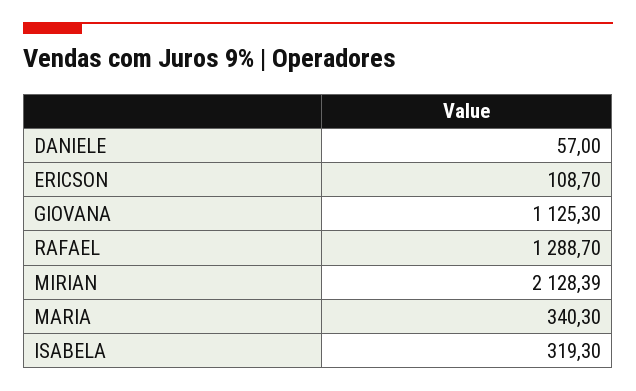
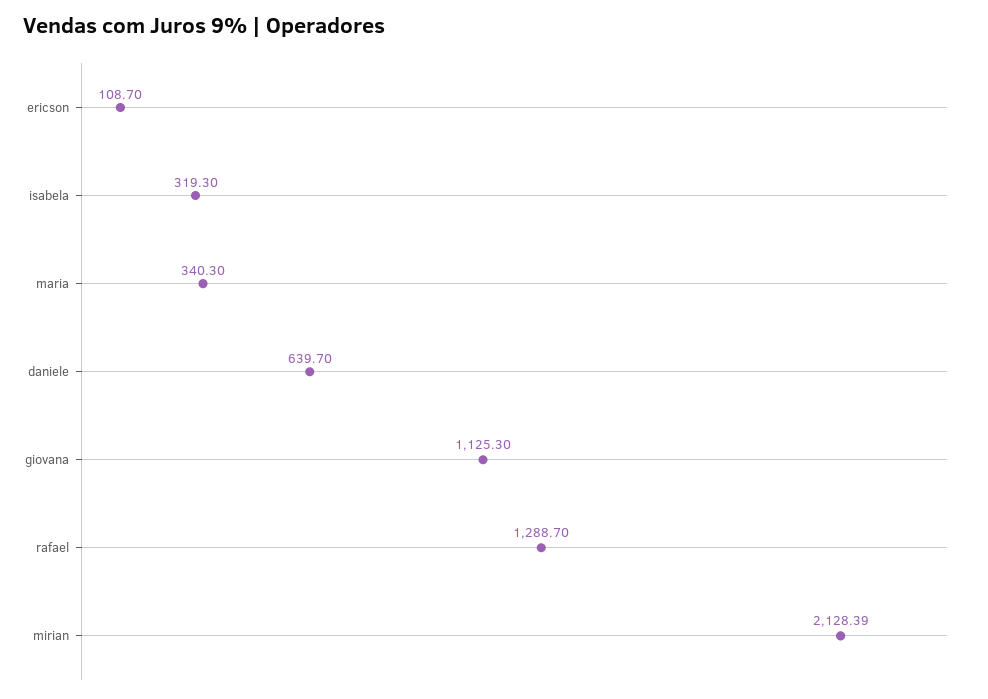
DANIELE: 57 -> 639.7

